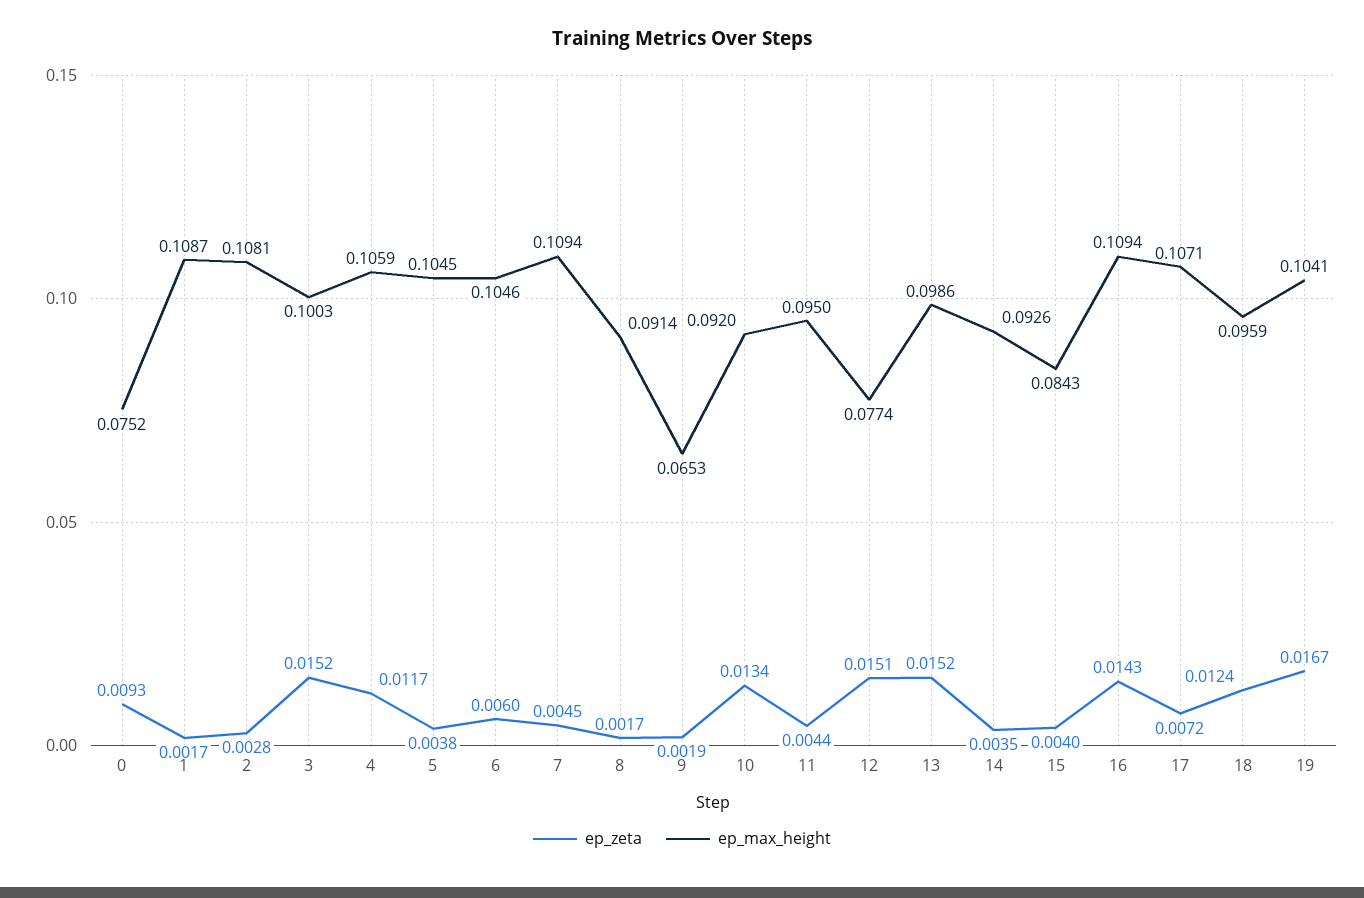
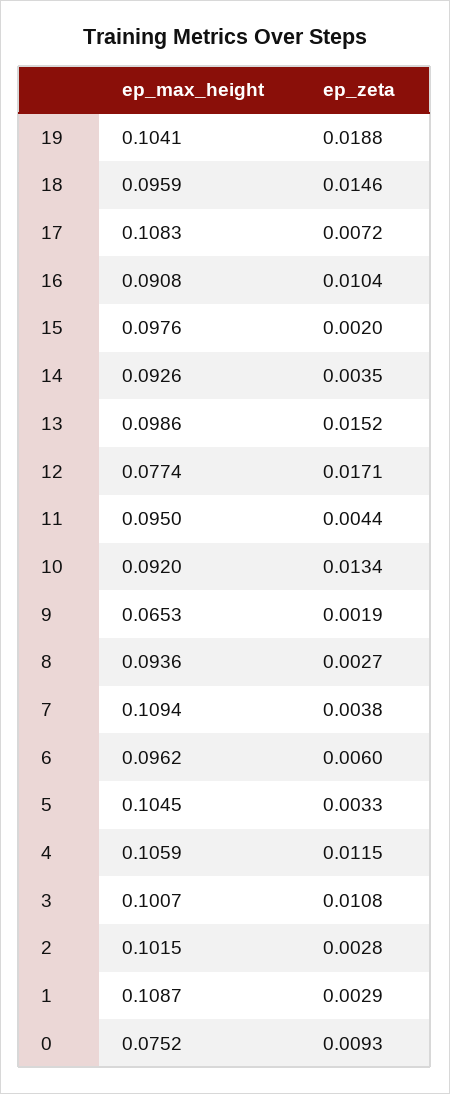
ep_zeta, 1: 0.0017 -> 0.0029
ep_max_height, 2: 0.1081 -> 0.1015
ep_zeta, 3: 0.0152 -> 0.0108
ep_max_height, 3: 0.1003 -> 0.1007
ep_zeta, 4: 0.0117 -> 0.0115
ep_zeta, 5: 0.0038 -> 0.0033
ep_max_height, 6: 0.1046 -> 0.0962
ep_zeta, 7: 0.0045 -> 0.0038
ep_zeta, 8: 0.0017 -> 0.0027
ep_max_height, 8: 0.0914 -> 0.0936
ep_zeta, 12: 0.0151 -> 0.0171
ep_zeta, 15: 0.004 -> 0.002
ep_max_height, 15: 0.0843 -> 0.0976
ep_zeta, 16: 0.0143 -> 0.0104
ep_max_height, 16: 0.1094 -> 0.0908
ep_max_height, 17: 0.1071 -> 0.1083
ep_zeta, 18: 0.0124 -> 0.0146
ep_zeta, 19: 0.0167 -> 0.0188

